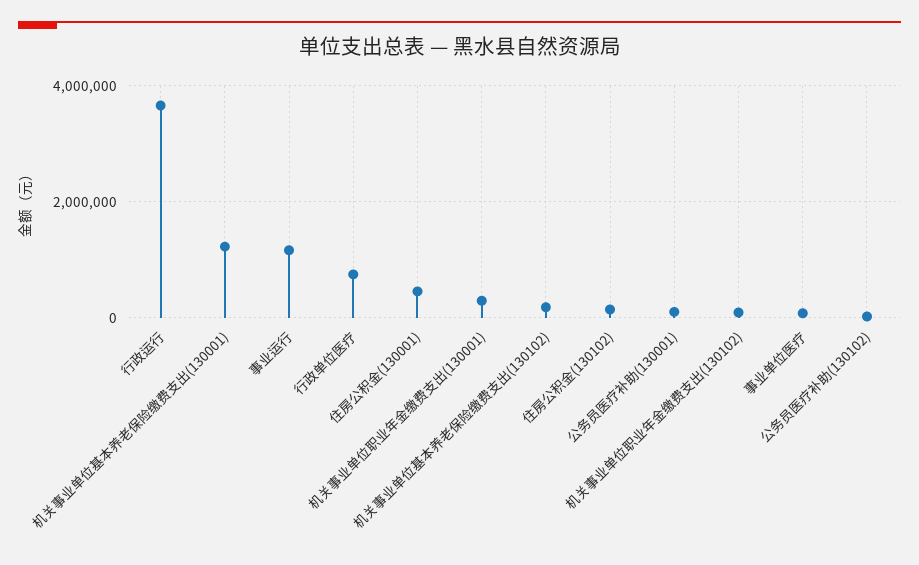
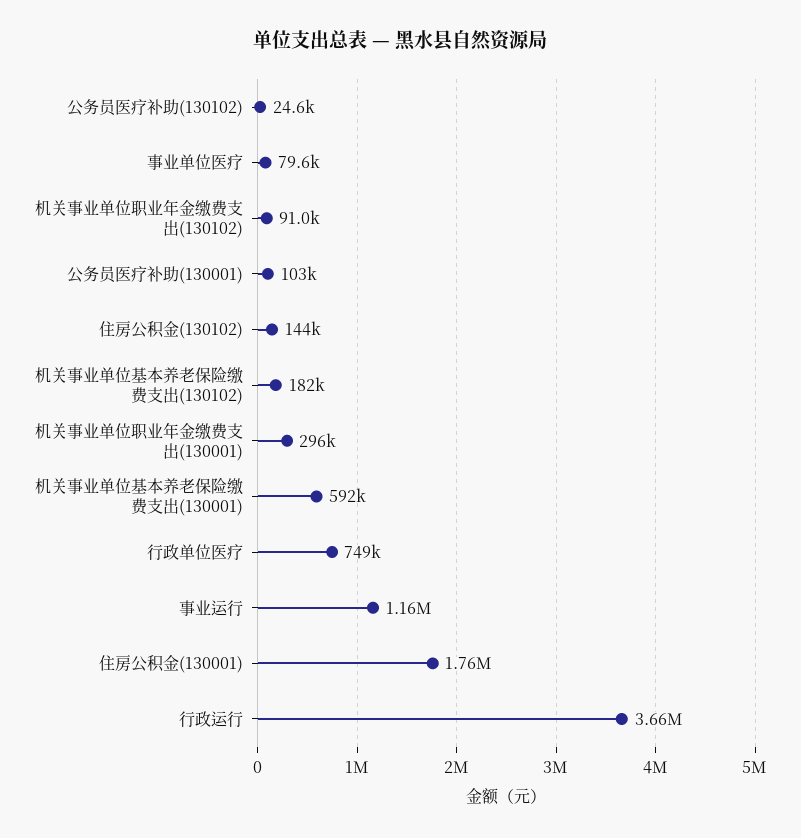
机关事业单位基本养老保险缴费支出(130001): 1200000 -> 592000
住房公积金(130001): 400000 -> 1760000

